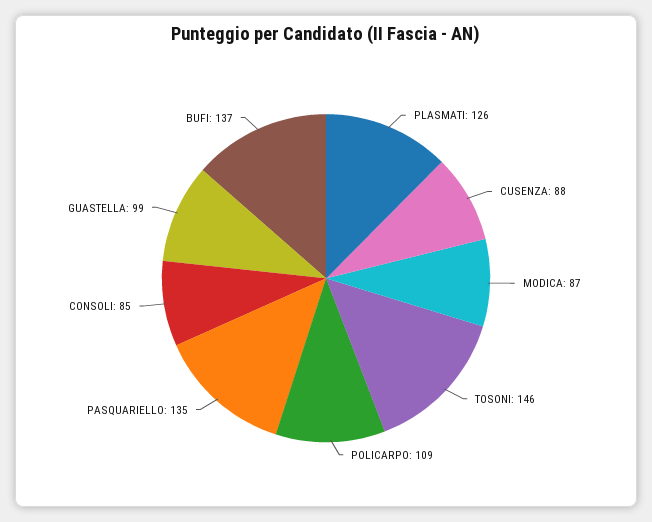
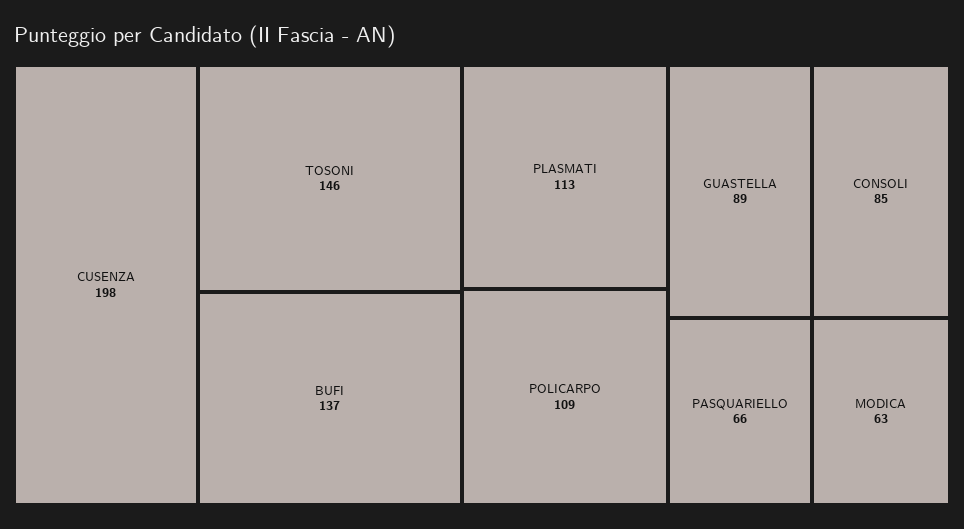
PLASMATI: 126 -> 113
CUSENZA: 88 -> 198
MODICA: 87 -> 63
PASQUARIELLO: 135 -> 66
GUASTELLA: 99 -> 89

